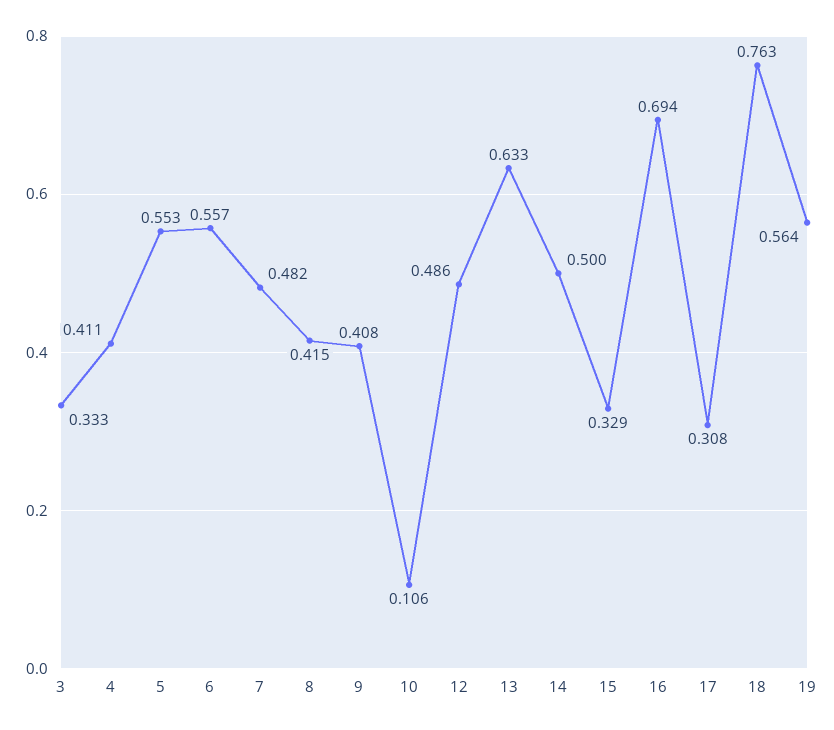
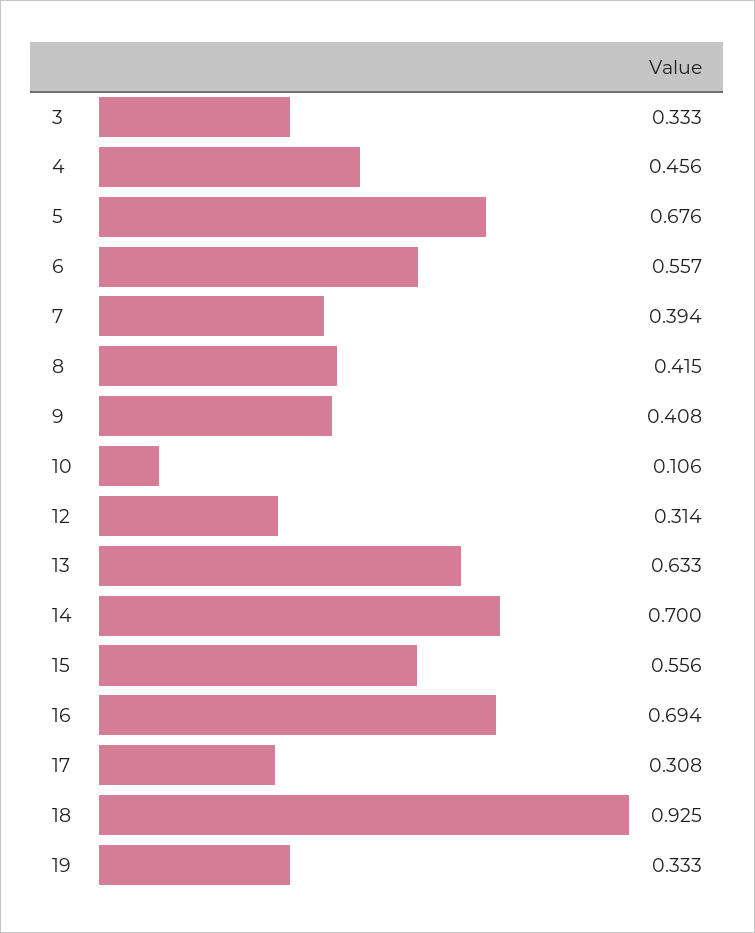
4: 0.411 -> 0.456
5: 0.553 -> 0.676
7: 0.482 -> 0.394
12: 0.486 -> 0.314
14: 0.5 -> 0.7
15: 0.329 -> 0.556
18: 0.763 -> 0.925
19: 0.564 -> 0.333

